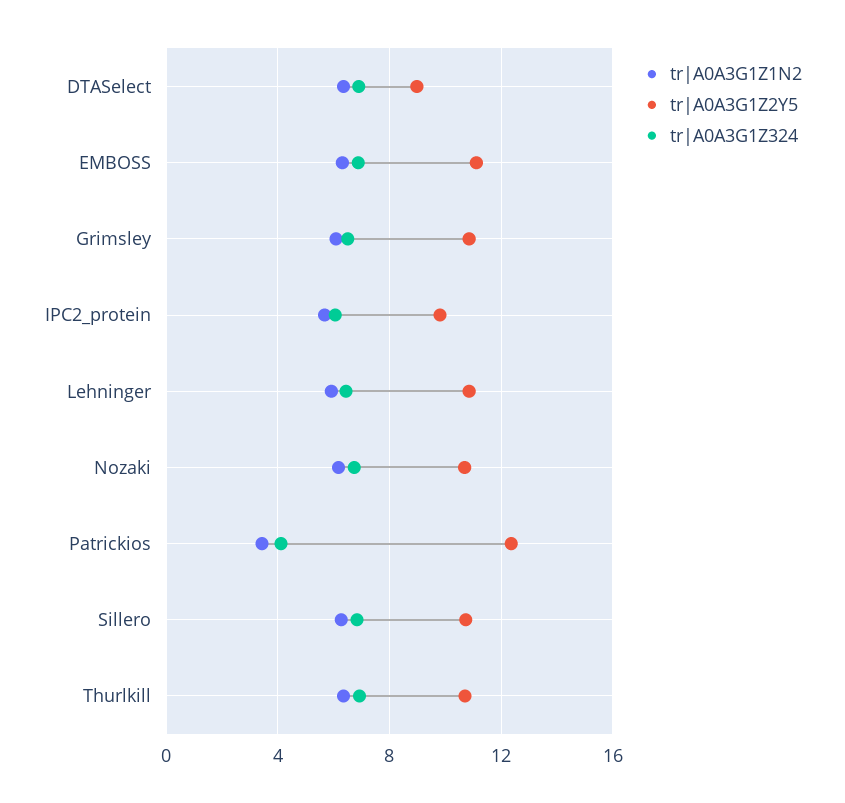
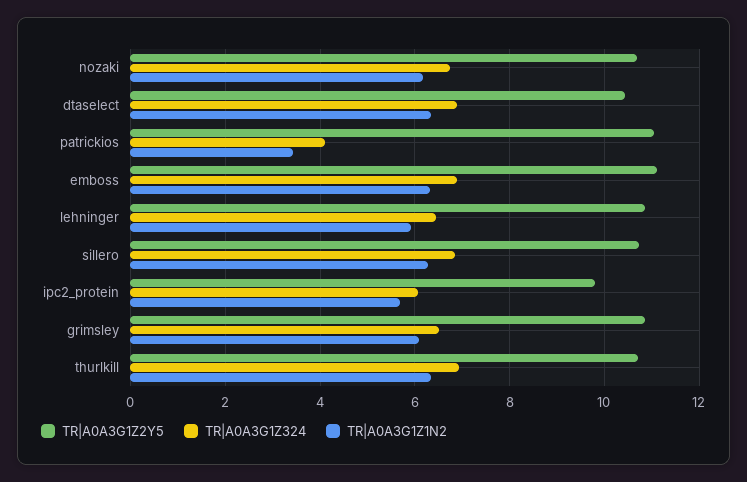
tr|A0A3G1Z2Y5, DTASelect: 9 -> 10.4
tr|A0A3G1Z2Y5, Patrickios: 12.5 -> 11

